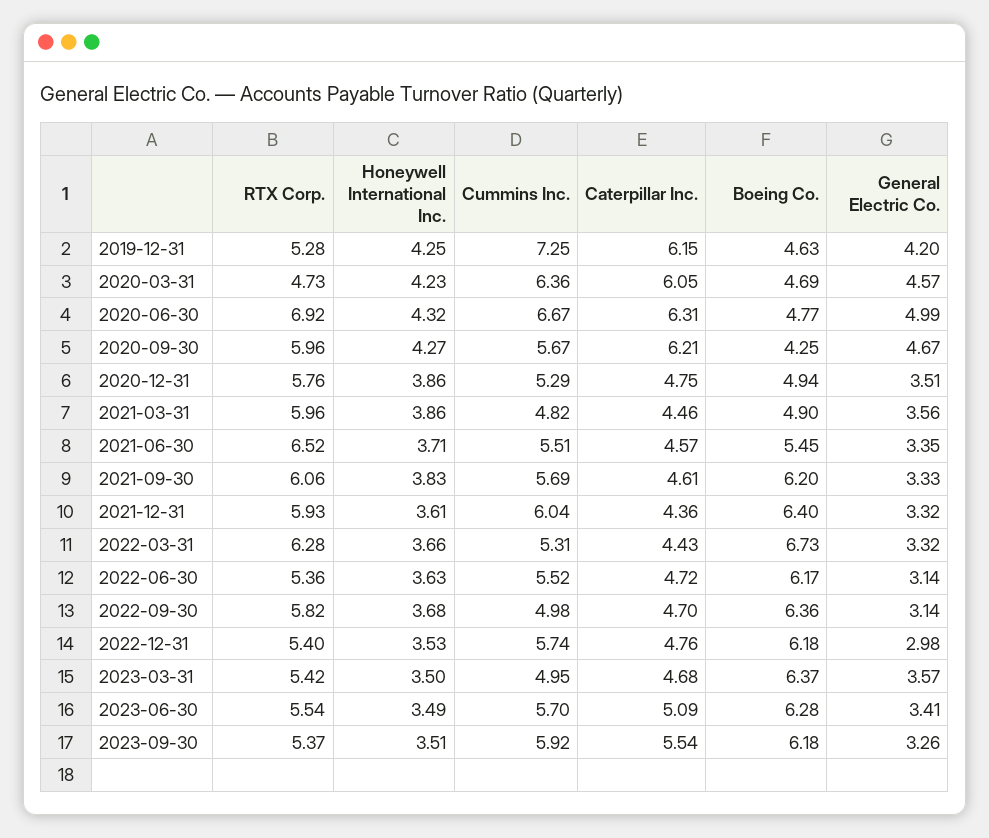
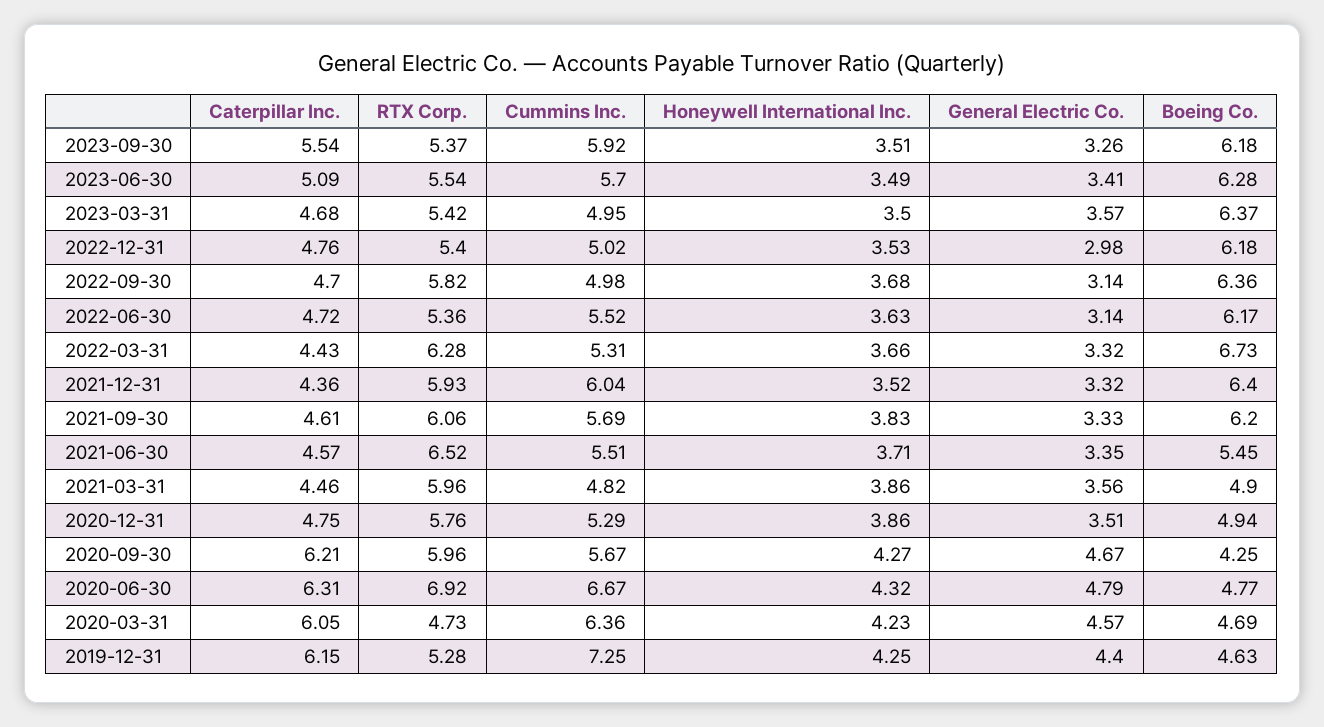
General Electric Co., 2019-12-31: 4.2 -> 4.4
General Electric Co., 2020-06-30: 4.99 -> 4.79
Honeywell International Inc., 2021-12-31: 3.61 -> 3.52
Cummins Inc., 2022-12-31: 5.74 -> 5.02

